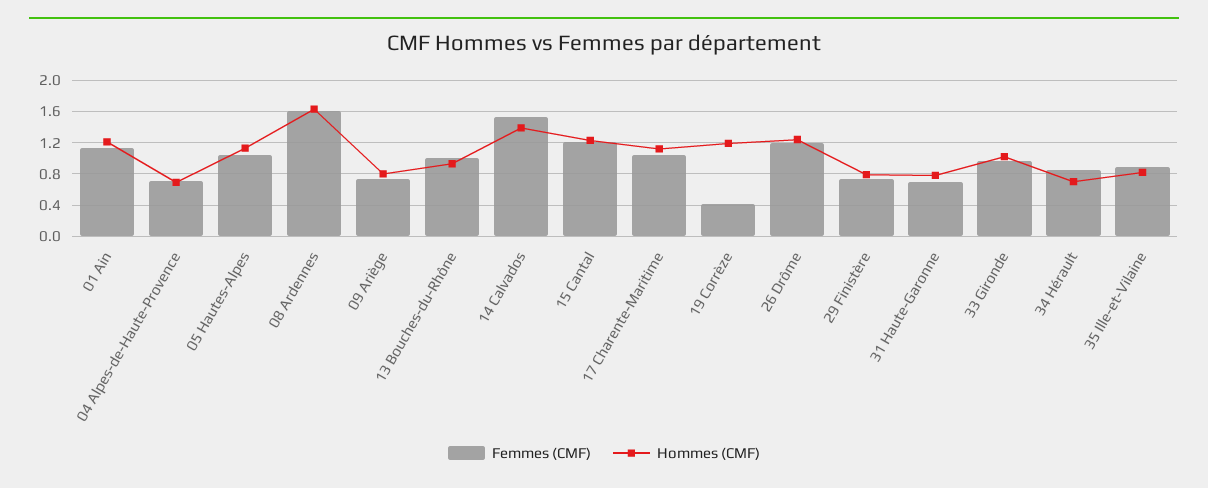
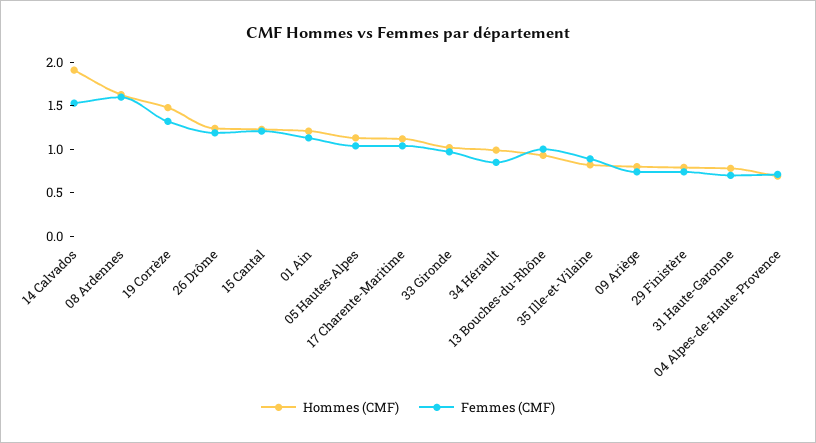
Hommes (CMF), 14 Calvados: 1.4 -> 1.9
Femmes (CMF), 19 Corrèze: 0.4 -> 1.3
Hommes (CMF), 19 Corrèze: 1.2 -> 1.5
Hommes (CMF), 34 Hérault: 0.7 -> 1

